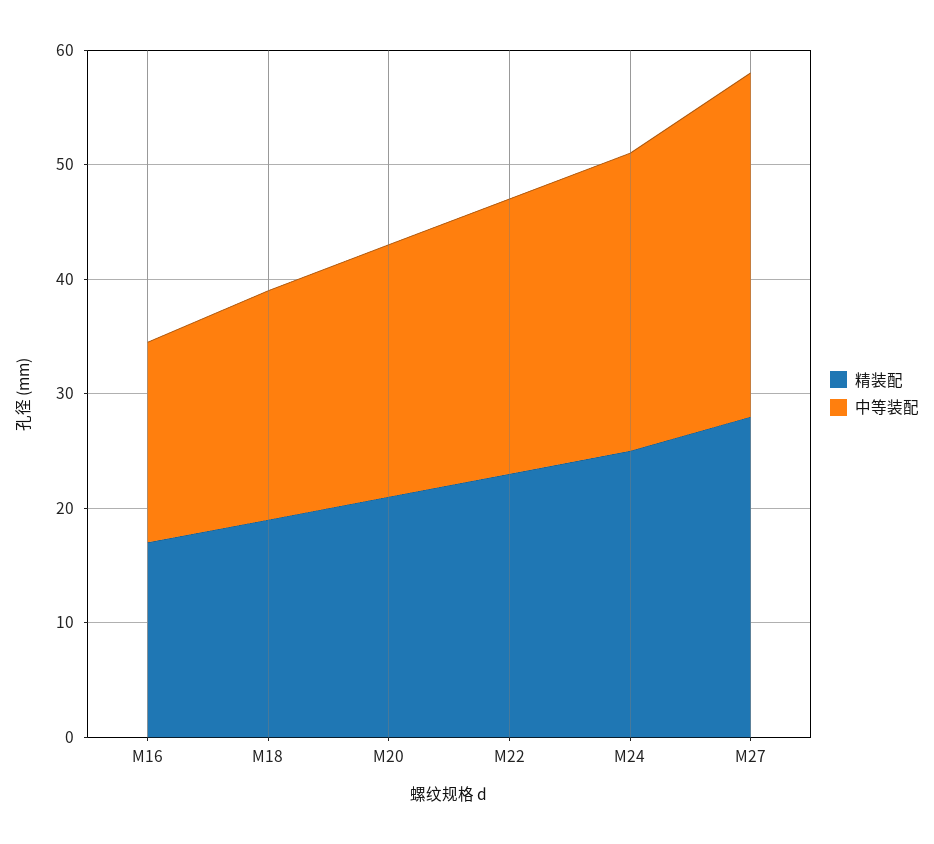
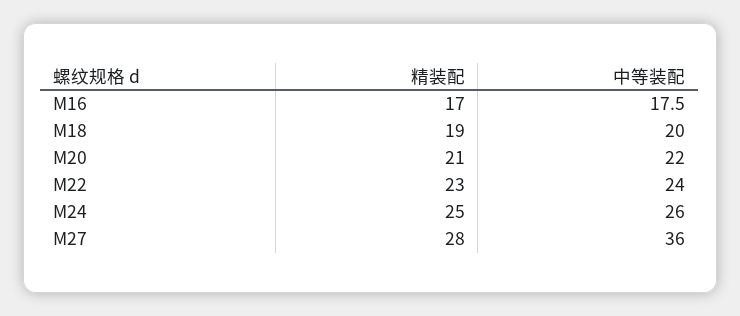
中等装配, M27: 30 -> 36

